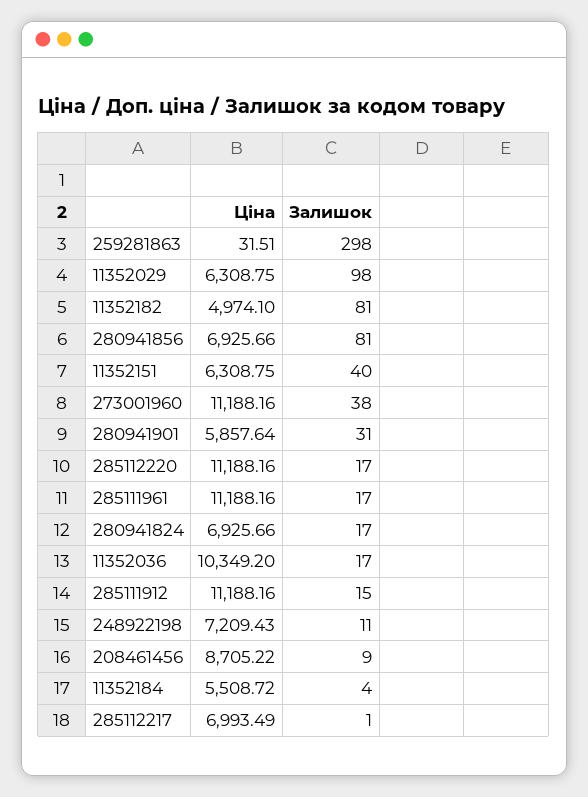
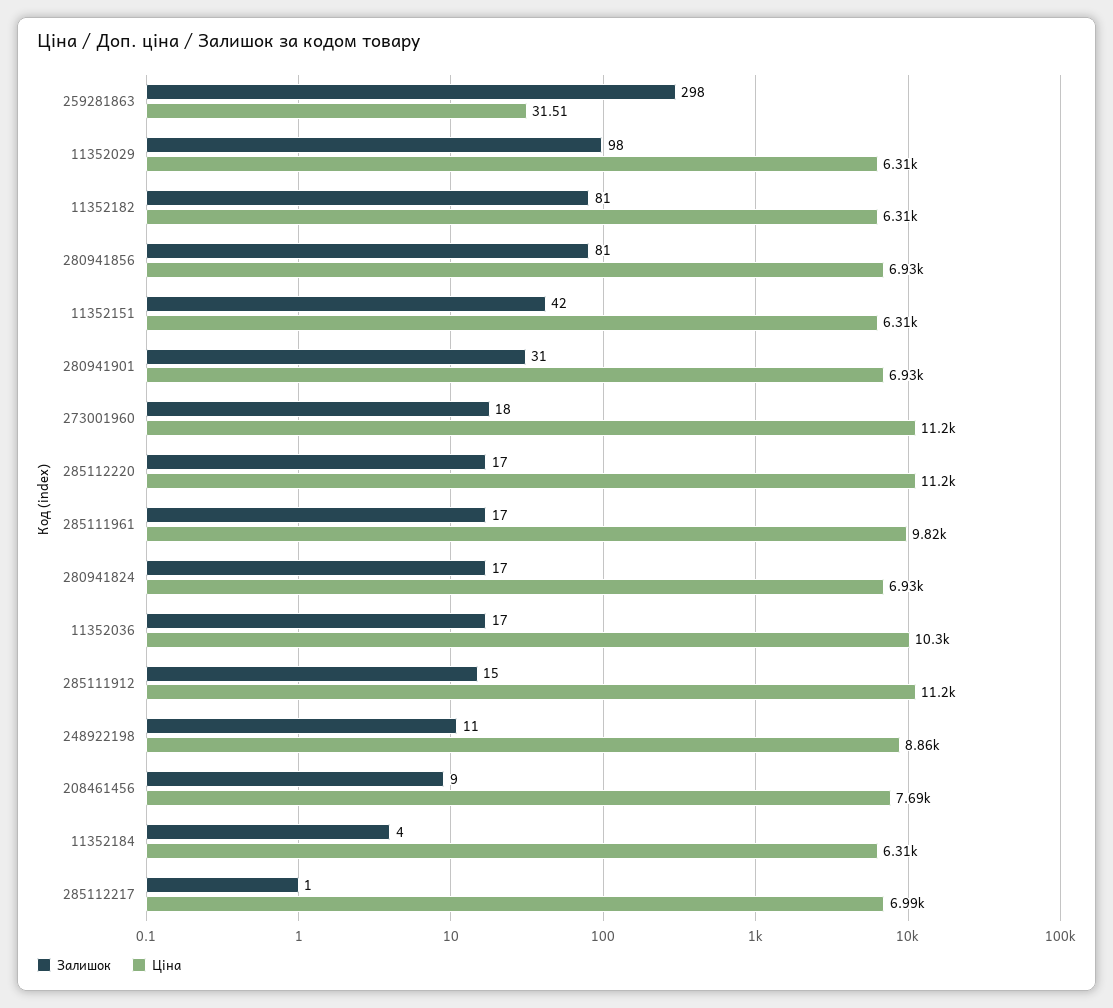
Ціна, 11352182: 4974.1 -> 6310
Залишок, 11352151: 40 -> 42
Залишок, 273001960: 38 -> 18
Ціна, 280941901: 5857.64 -> 6930
Ціна, 285111961: 11188.16 -> 9820
Ціна, 248922198: 7209.43 -> 8860
Ціна, 208461456: 8705.22 -> 7690
Ціна, 11352184: 5508.72 -> 6310

